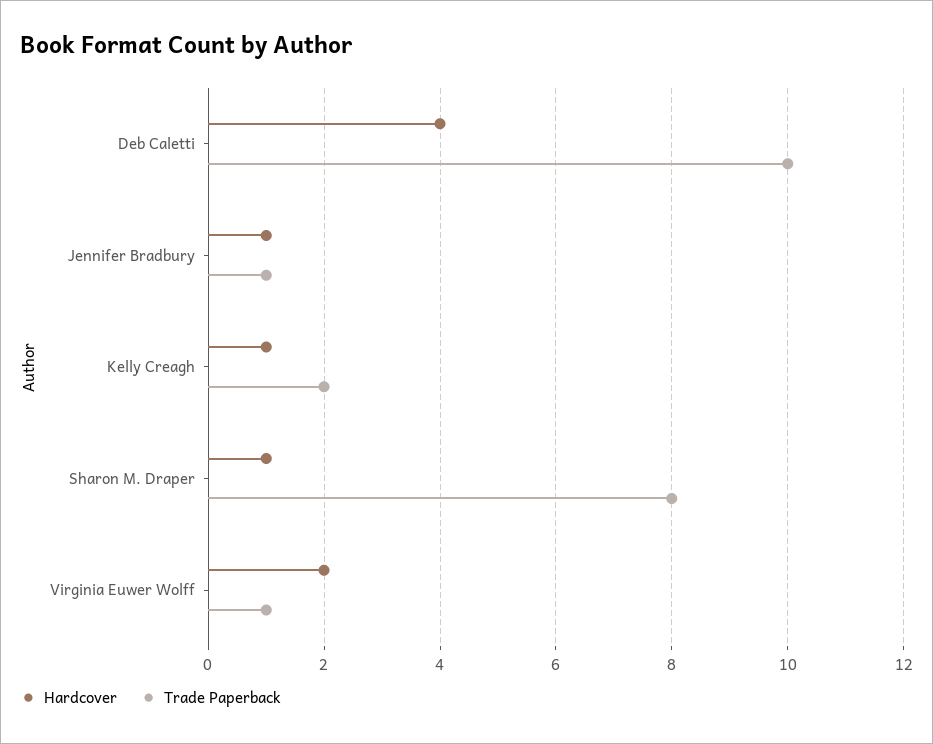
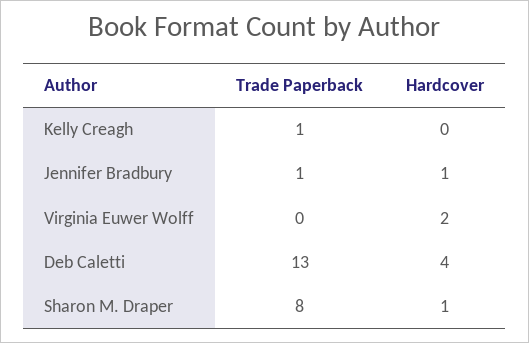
Trade Paperback, Deb Caletti: 10 -> 13
Hardcover, Kelly Creagh: 1 -> 0
Trade Paperback, Kelly Creagh: 2 -> 1
Trade Paperback, Virginia Euwer Wolff: 1 -> 0

